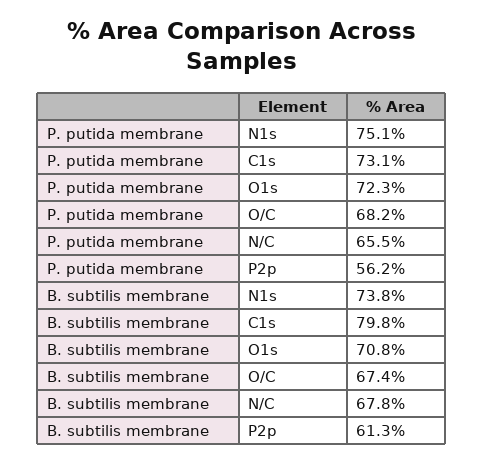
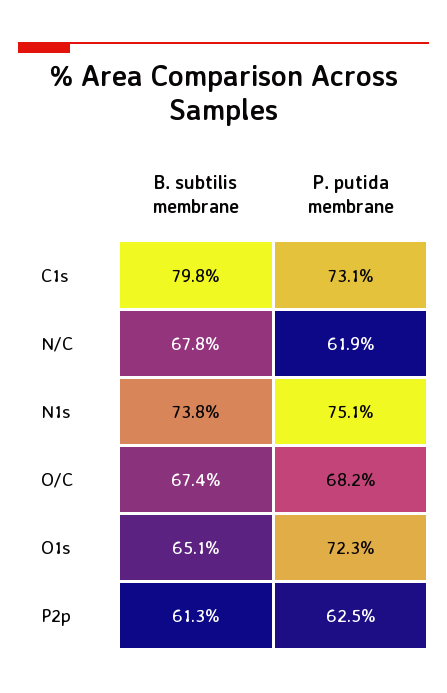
P. putida membrane, N/C: 65.5 -> 61.9
P. putida membrane, P2p: 56.2 -> 62.5
B. subtilis membrane, O1s: 70.8 -> 65.1

